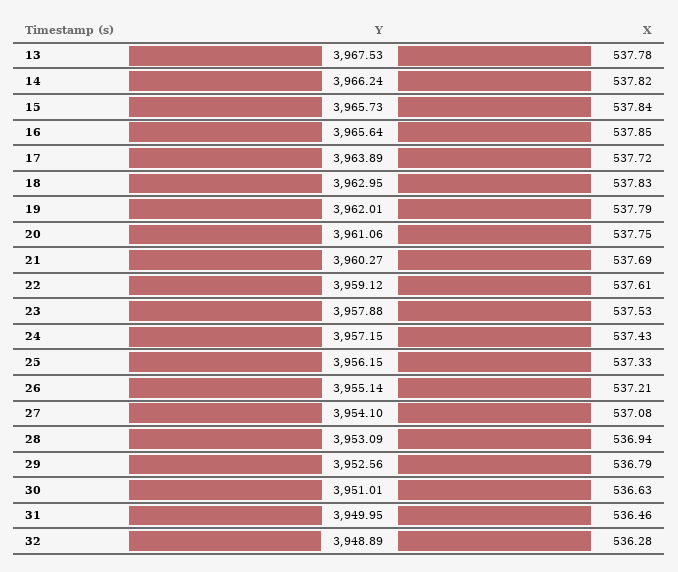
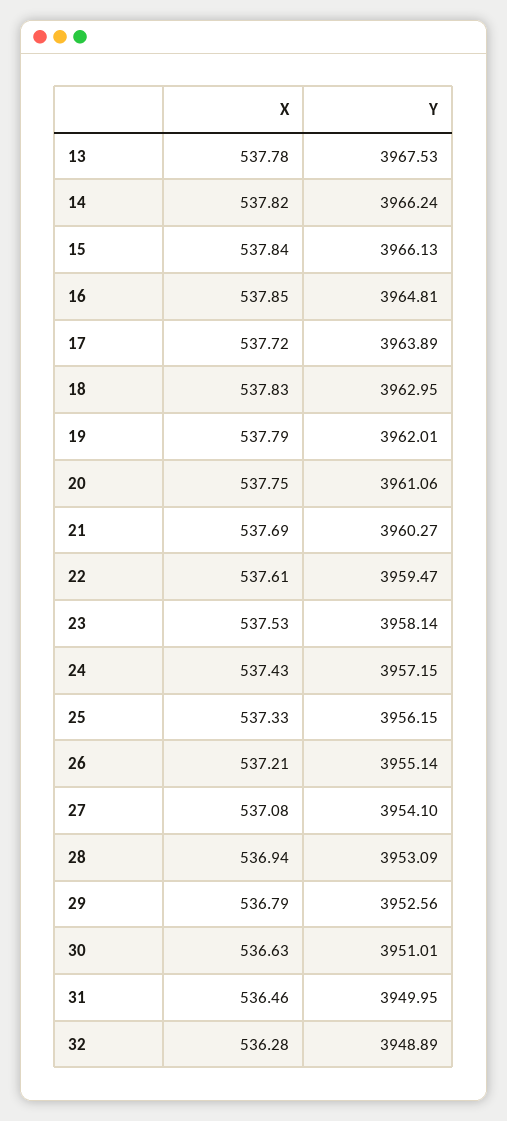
Y, 15: 3965.73 -> 3966.13
Y, 16: 3965.64 -> 3964.81
Y, 22: 3959.12 -> 3959.47
Y, 23: 3957.88 -> 3958.14

